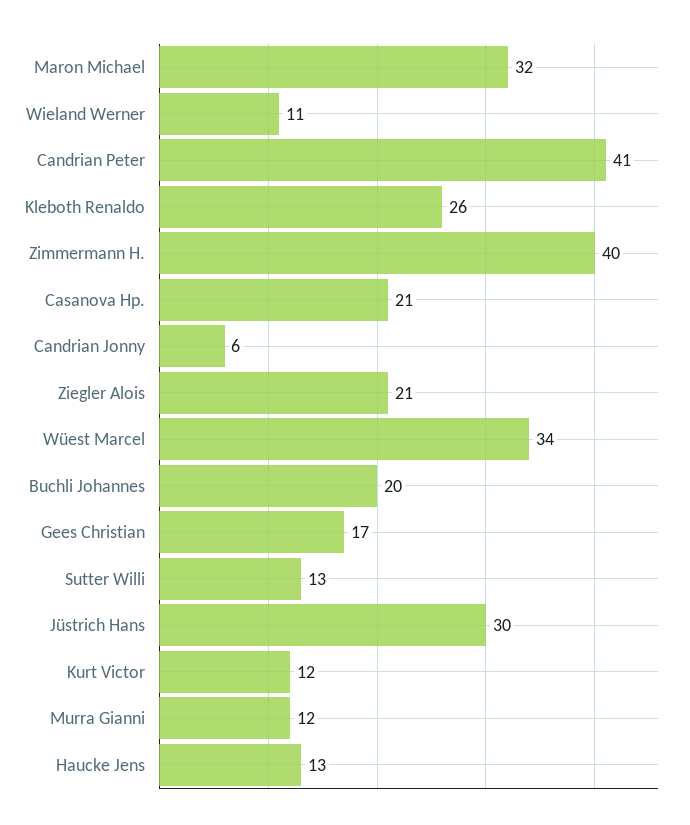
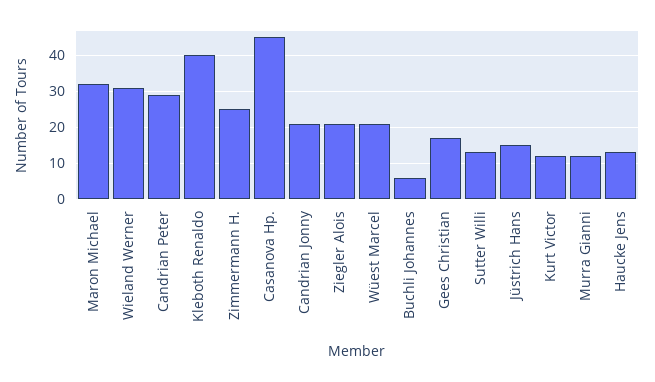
Wieland Werner: 11 -> 30
Candrian Peter: 41 -> 30
Kleboth Renaldo: 26 -> 40
Zimmermann H.: 40 -> 25
Casanova Hp.: 21 -> 45
Candrian Jonny: 6 -> 20
Wüest Marcel: 34 -> 20
Buchli Johannes: 20 -> 5
Jüstrich Hans: 30 -> 15

